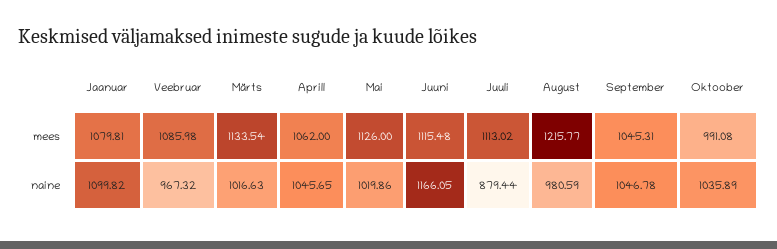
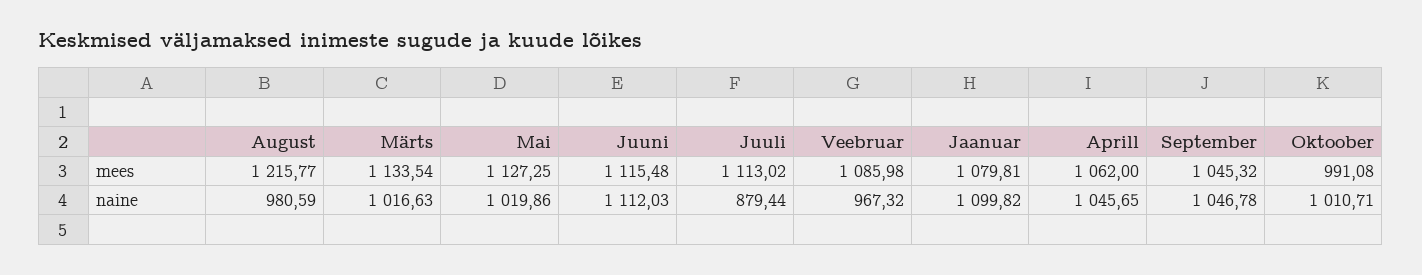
Mai, mees: 1126 -> 1127.25
September, mees: 1045.31 -> 1045.32
Juuni, naine: 1166.05 -> 1112.03
Oktoober, naine: 1035.89 -> 1010.71

